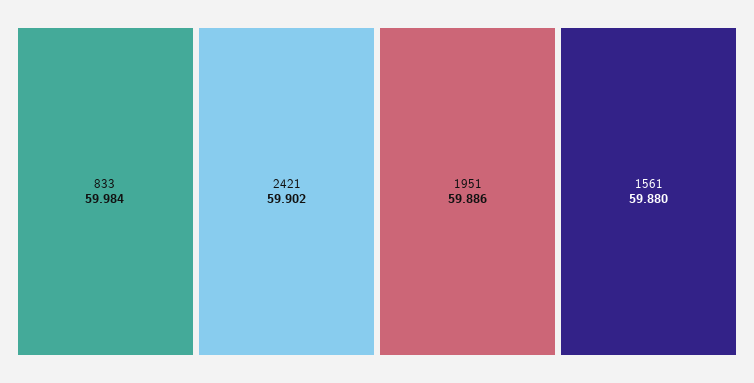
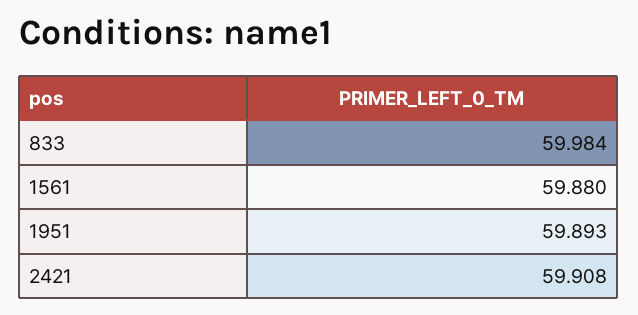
2421: 59.902 -> 59.908
1951: 59.886 -> 59.893

